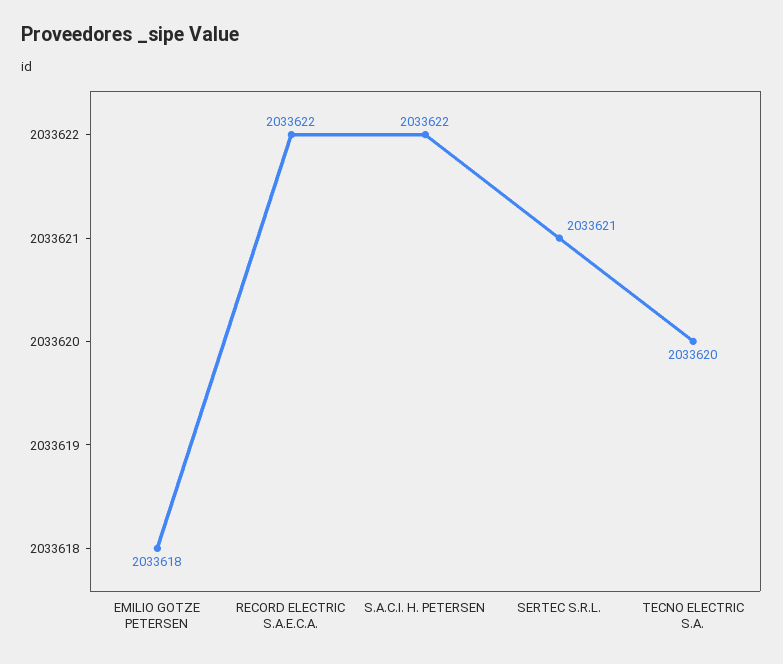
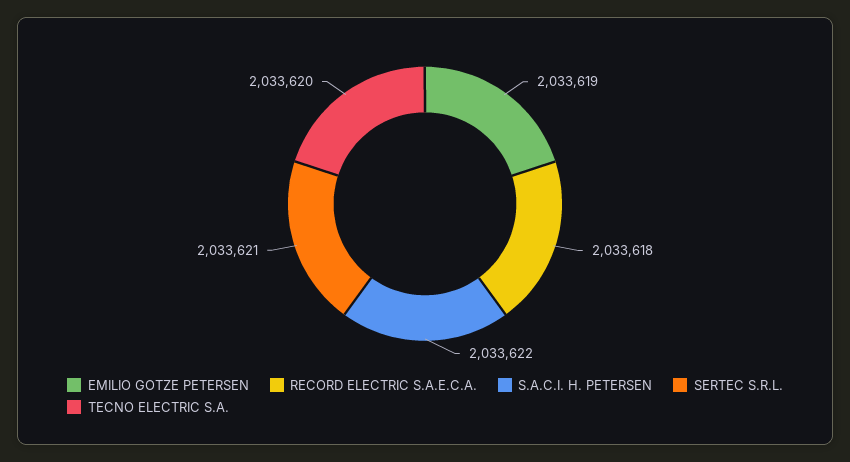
EMILIO GOTZE PETERSEN: 2033618 -> 2033619
RECORD ELECTRIC S.A.E.C.A.: 2033622 -> 2033618

